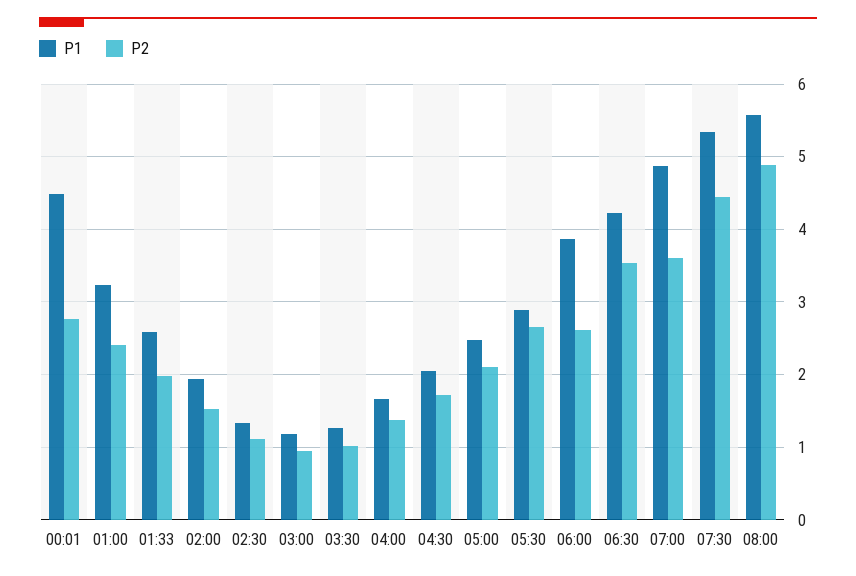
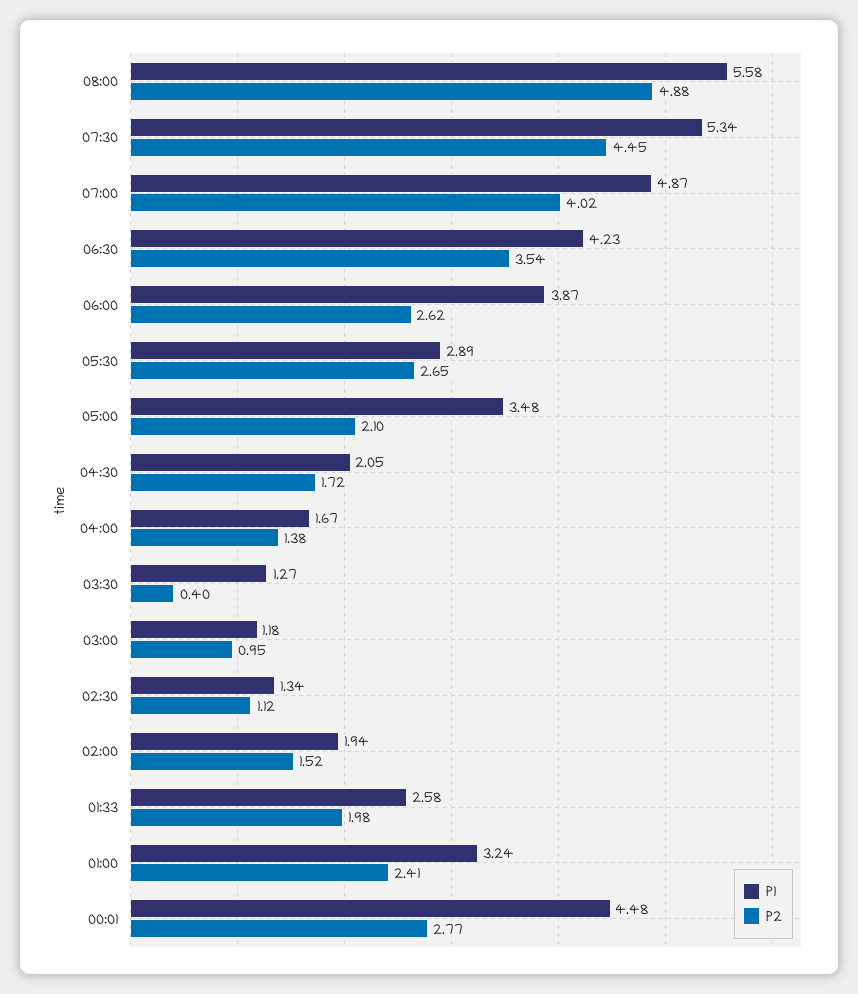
P2, 03:30: 1 -> 0.4
P1, 05:00: 2.5 -> 3.48
P2, 07:00: 3.6 -> 4.02

